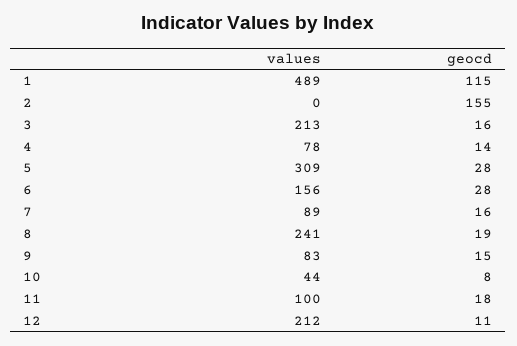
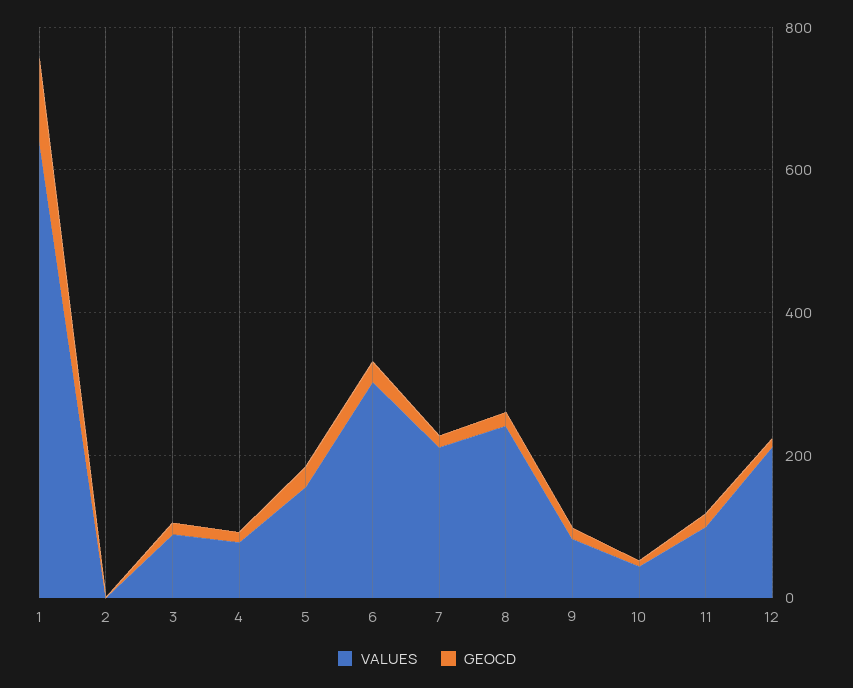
values, 1: 489 -> 650
geocd, 2: 155 -> 0
values, 3: 213 -> 100
values, 5: 309 -> 150
values, 6: 156 -> 300
values, 7: 89 -> 200

